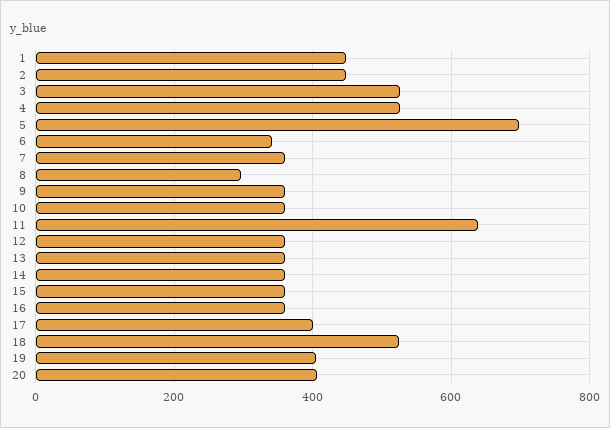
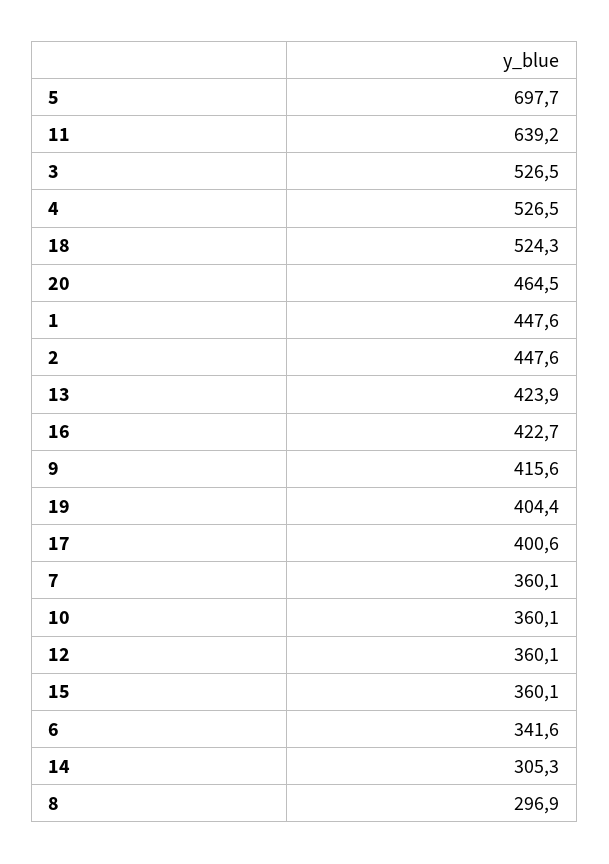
9: 360 -> 415.6
13: 360 -> 423.9
14: 360 -> 305.3
16: 360 -> 422.7
20: 400 -> 464.5

